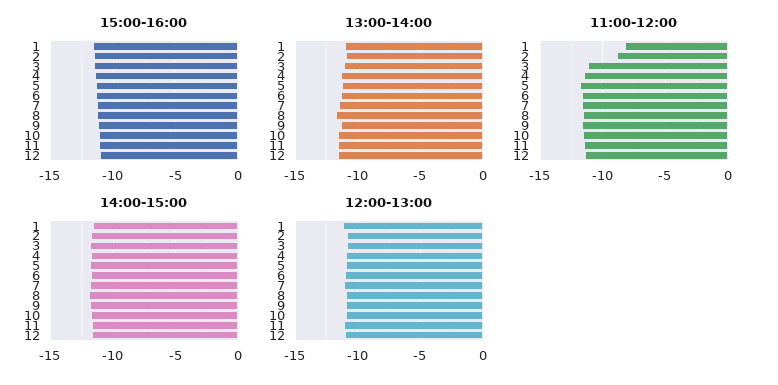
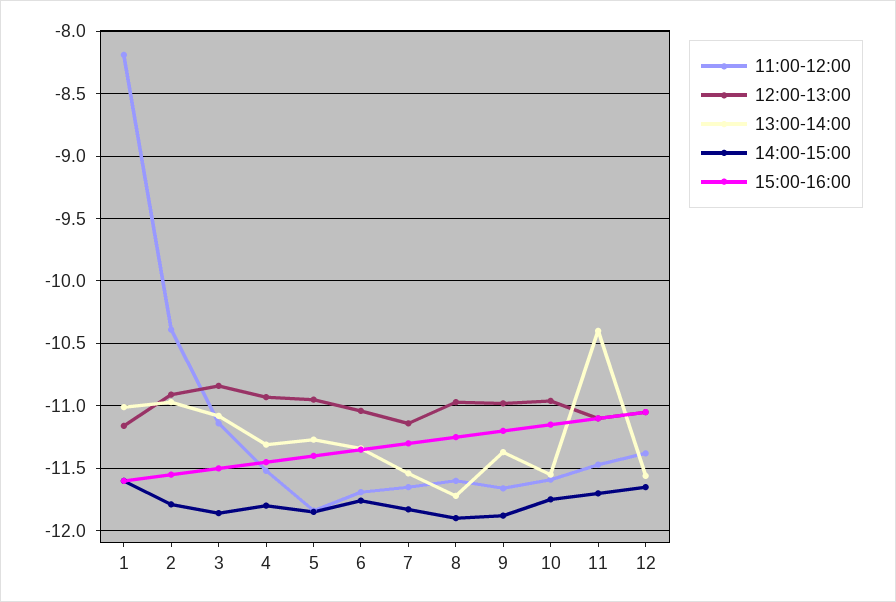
13:00-14:00, 11: -11.5 -> -10.4
11:00-12:00, 2: -9 -> -10.4

